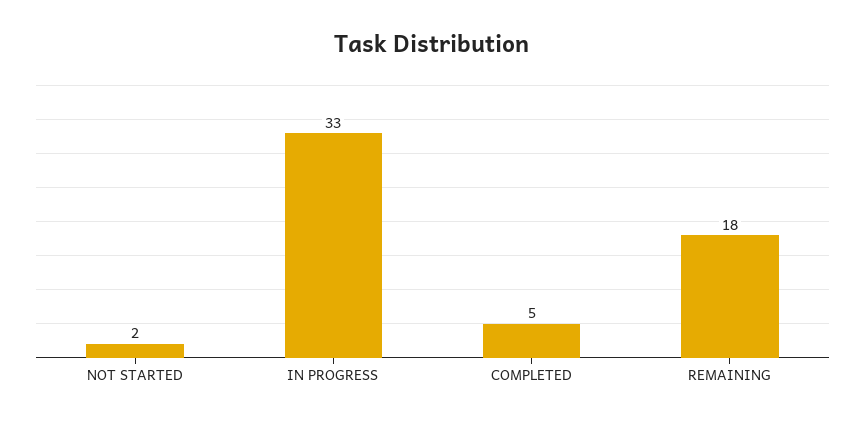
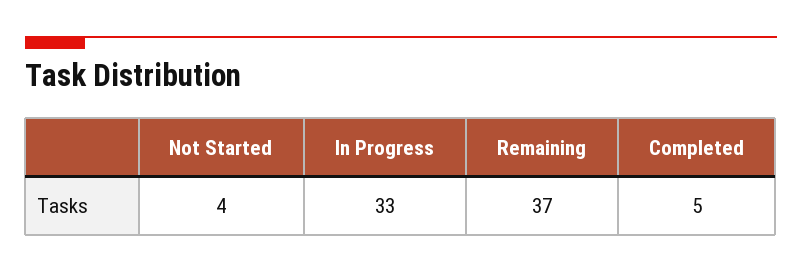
NOT STARTED: 2 -> 4
REMAINING: 18 -> 37

